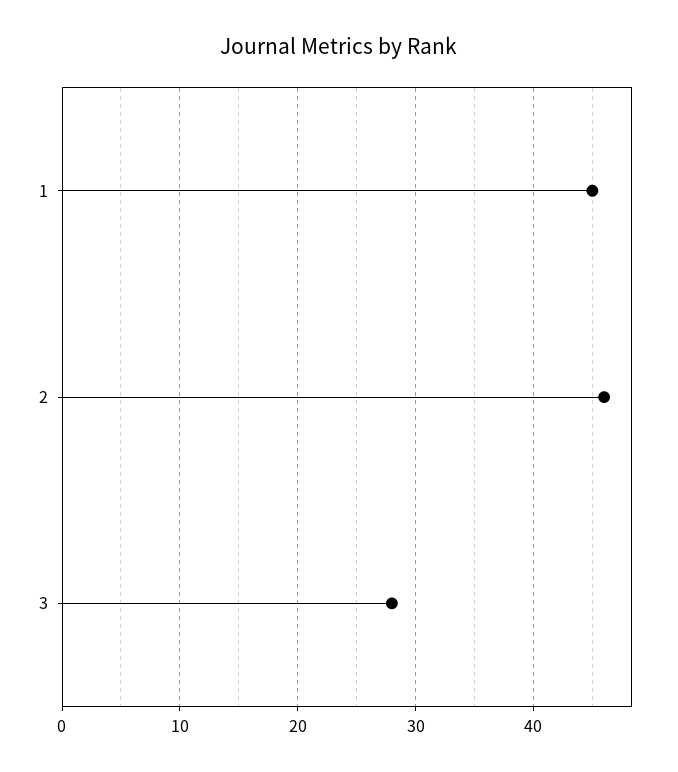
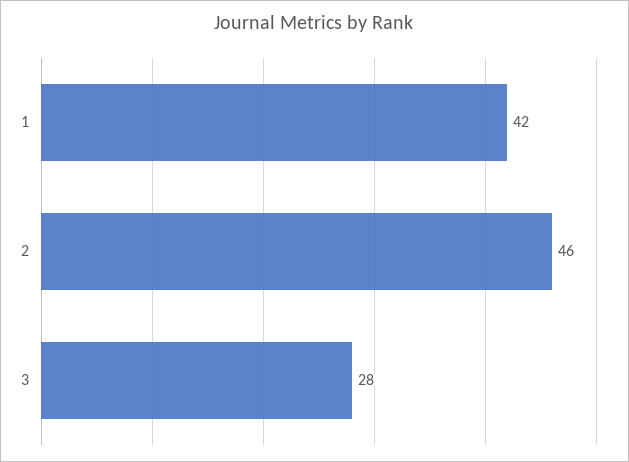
1: 45 -> 42

